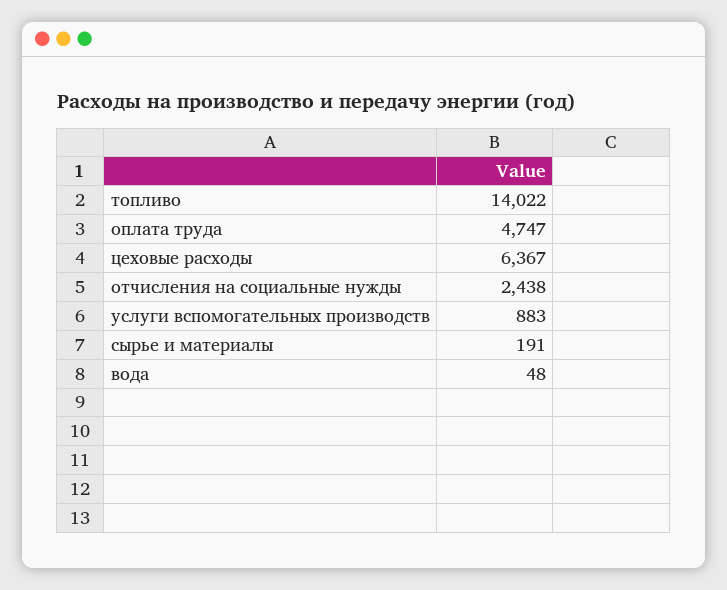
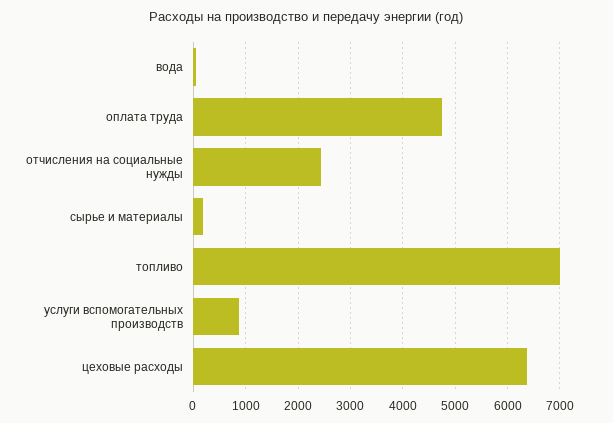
топливо: 14022 -> 7000

